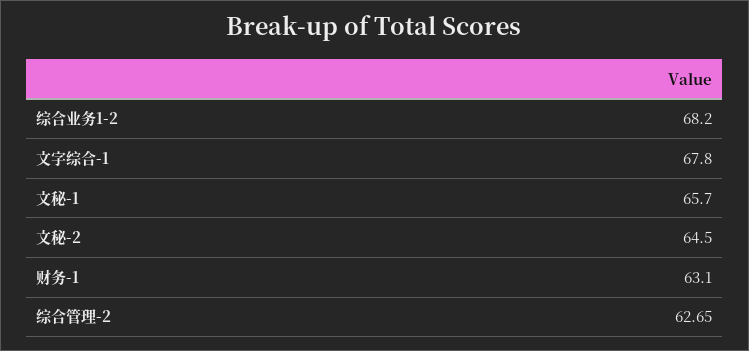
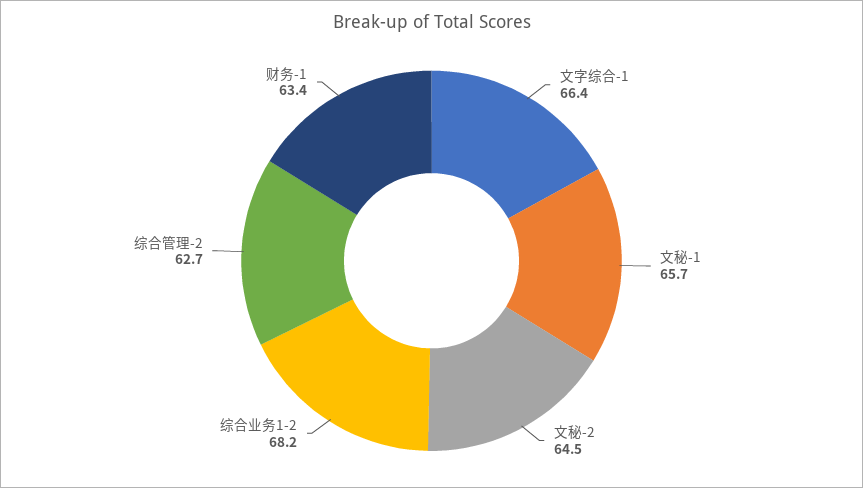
文字综合-1: 67.8 -> 66.4
财务-1: 63.1 -> 63.4

